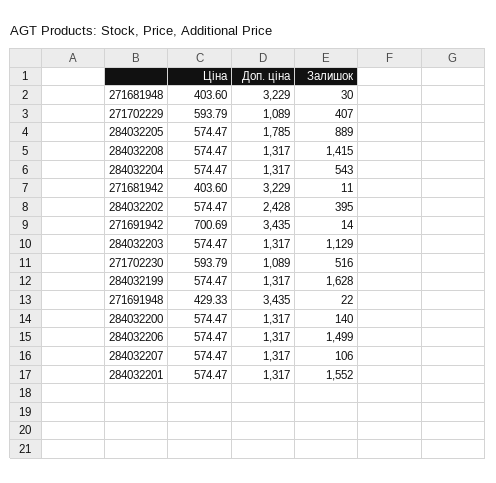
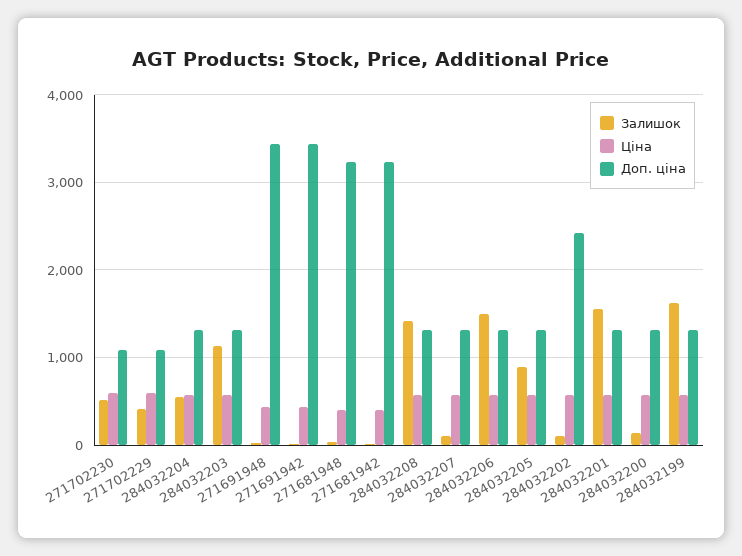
Доп. ціна, 284032205: 1785 -> 1300
Залишок, 284032202: 395 -> 100
Ціна, 271691942: 700.69 -> 400

